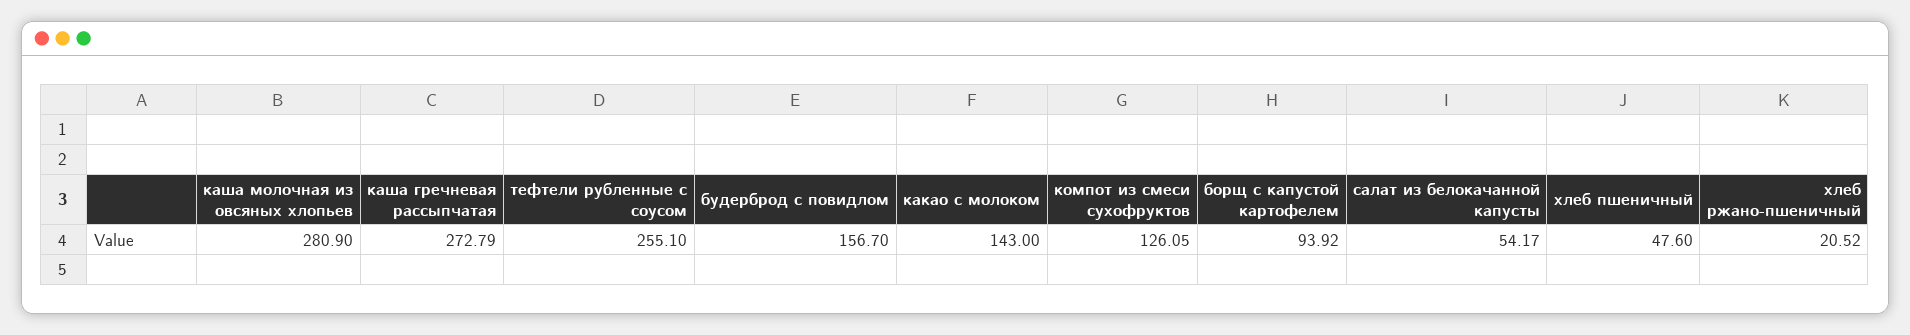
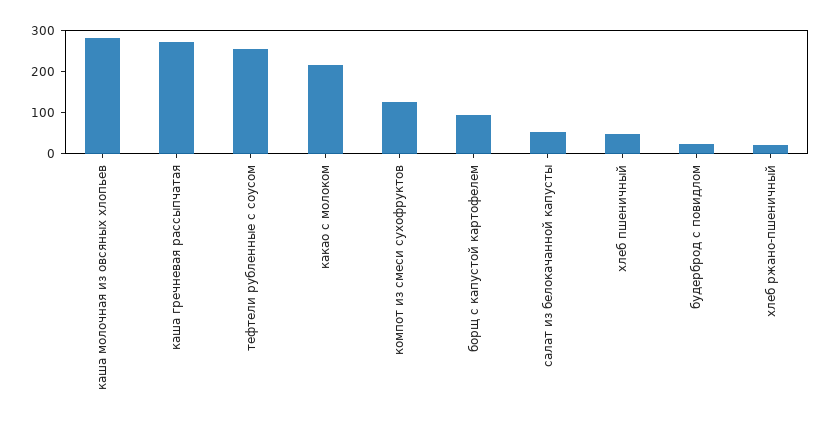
будерброд с повидлом: 156.7 -> 20
какао с молоком: 143 -> 220

